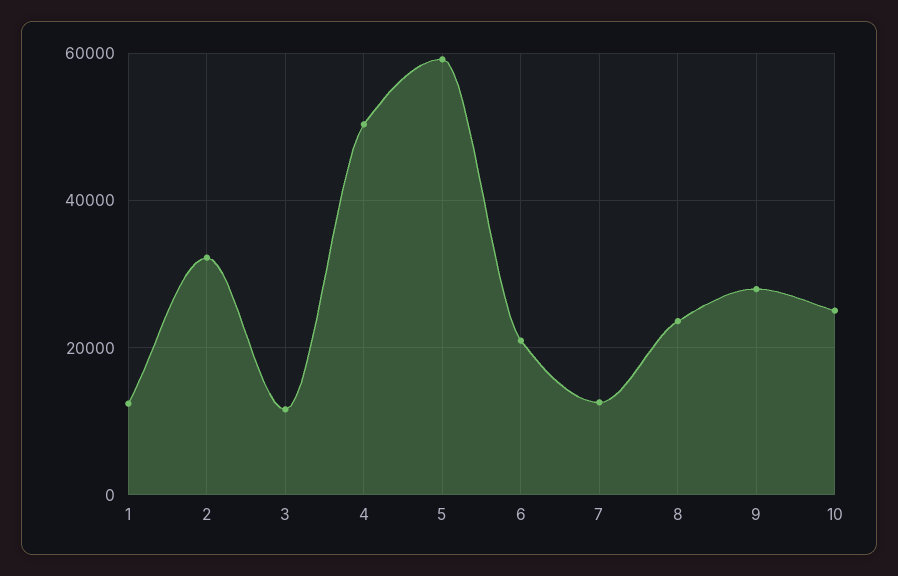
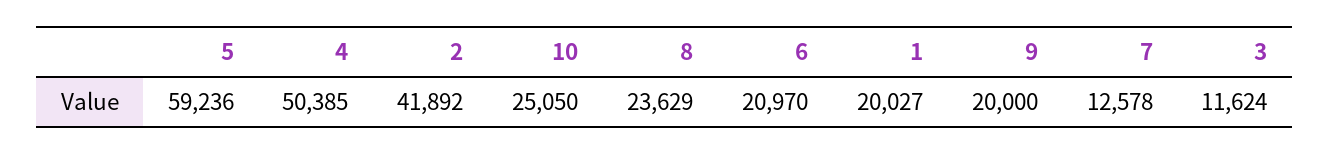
1: 12000 -> 20027
2: 32000 -> 41892
9: 28000 -> 20000

